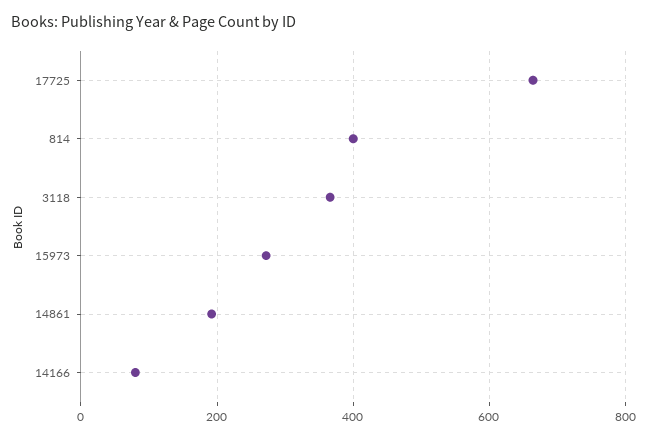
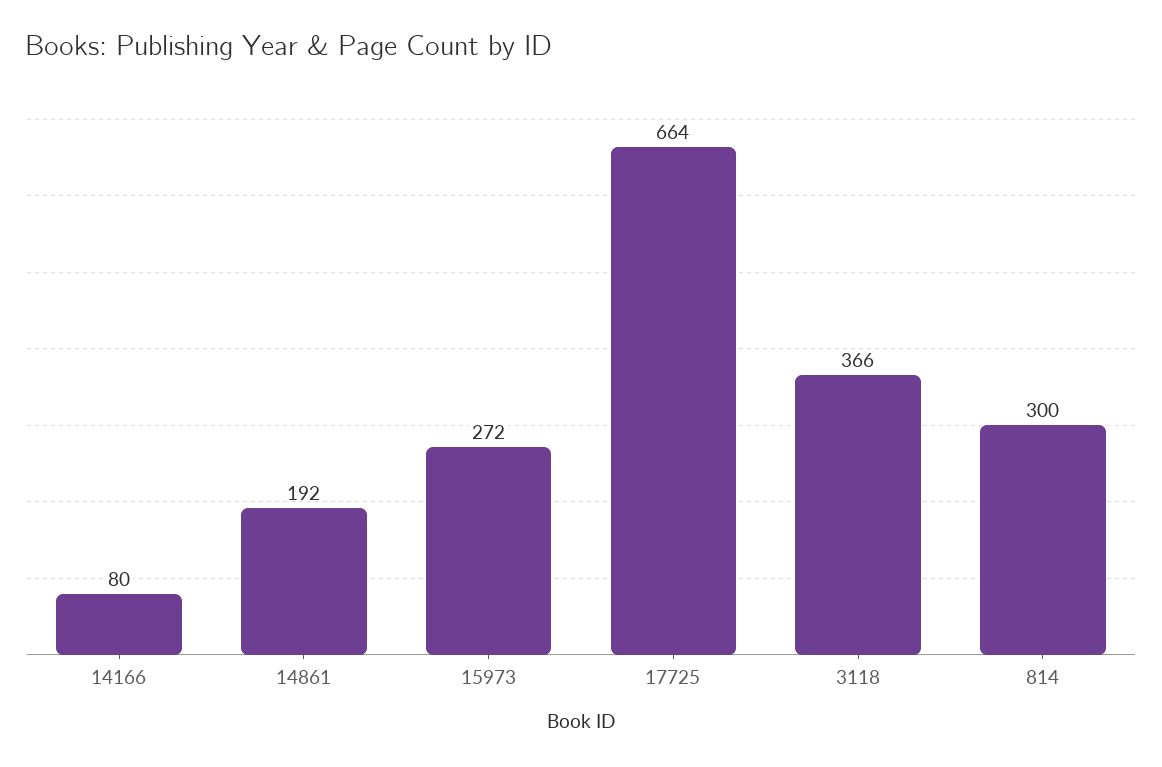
814: 400 -> 300

